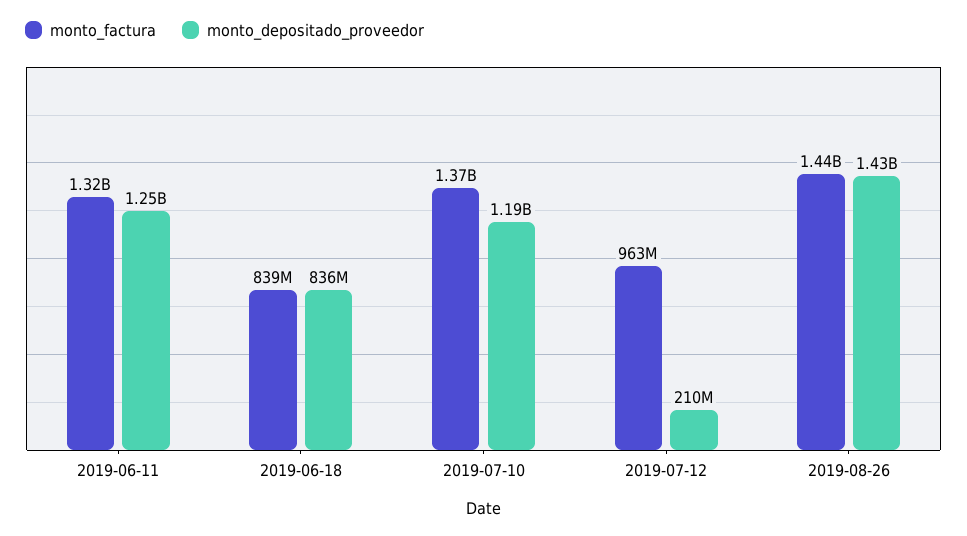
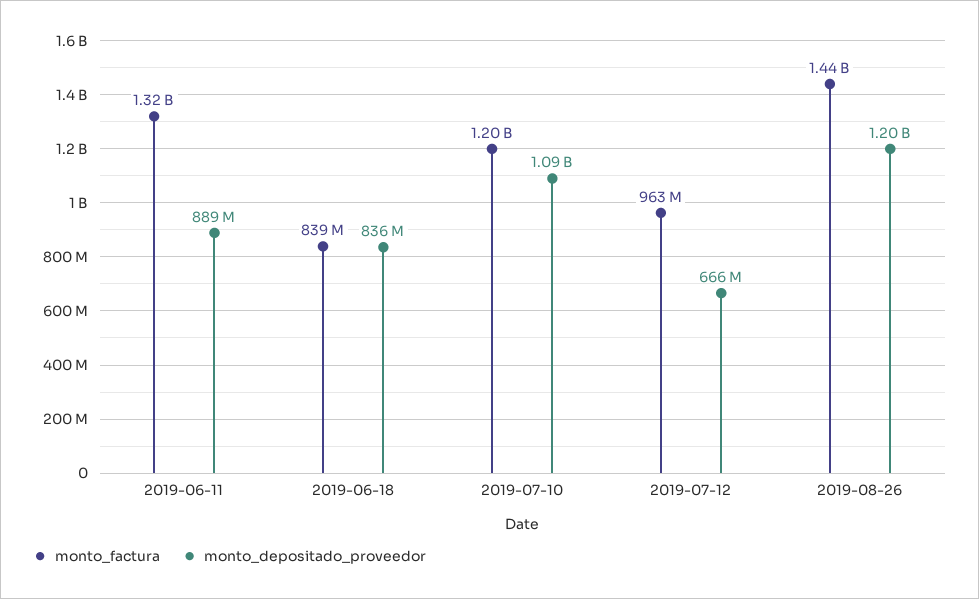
monto_depositado_proveedor, 2019-06-11: 1250000000 -> 889000000
monto_factura, 2019-07-10: 1370000000 -> 1200000000
monto_depositado_proveedor, 2019-07-10: 1190000000 -> 1090000000
monto_depositado_proveedor, 2019-07-12: 210000000 -> 666000000
monto_depositado_proveedor, 2019-08-26: 1430000000 -> 1200000000

